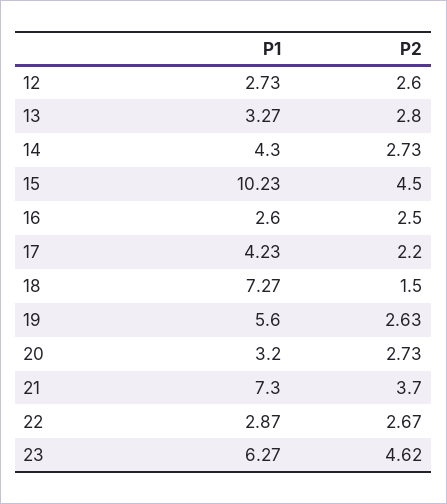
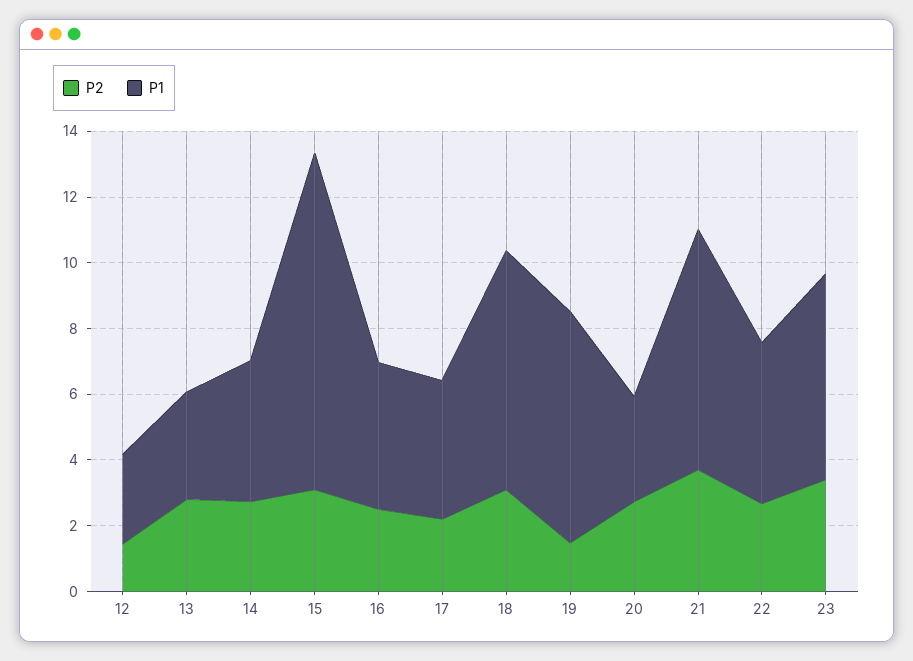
P2, 12: 2.6 -> 1.5
P2, 15: 4.5 -> 3
P1, 16: 2.6 -> 4.5
P2, 18: 1.5 -> 3
P1, 19: 5.6 -> 7
P2, 19: 2.63 -> 1.5
P1, 22: 2.87 -> 5
P2, 23: 4.62 -> 3.5

